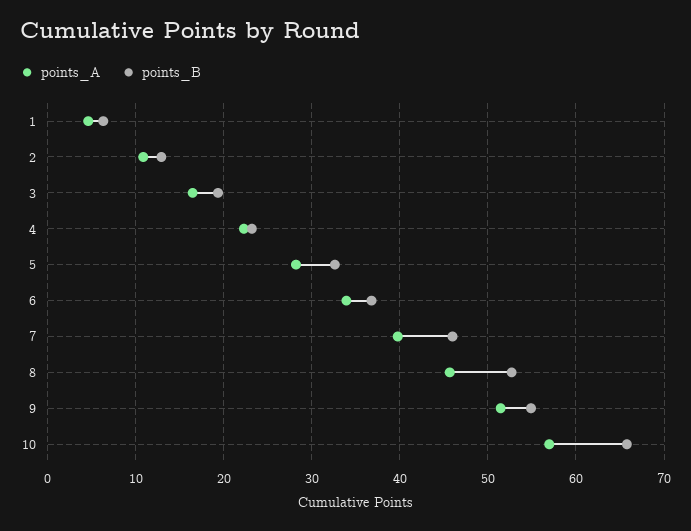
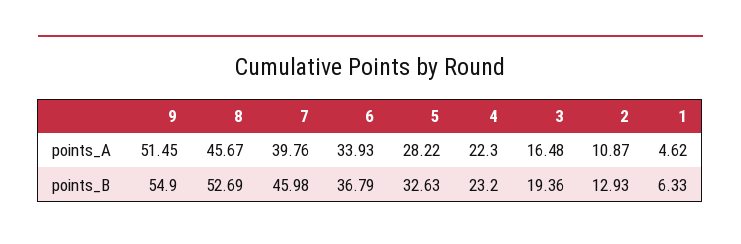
points_A, 10: 57 -> none
points_B, 10: 66 -> none

